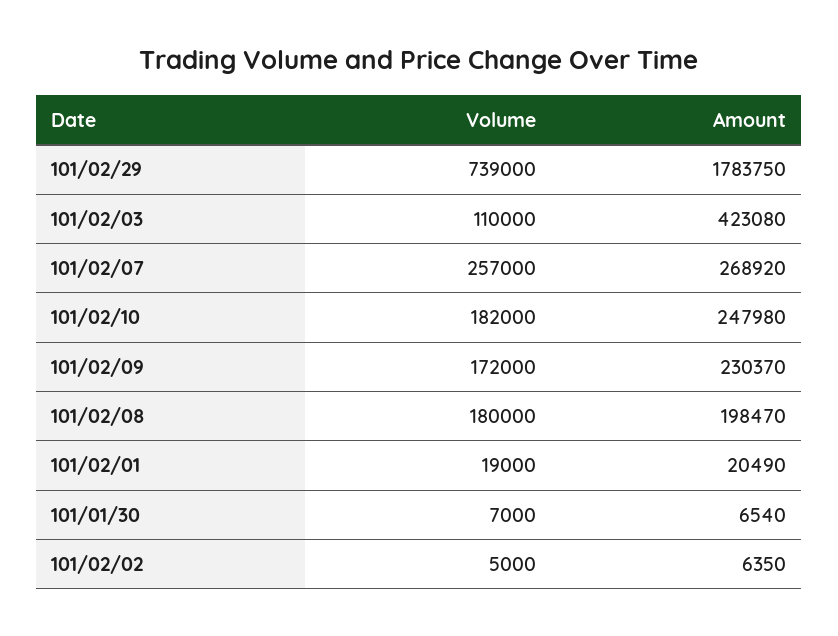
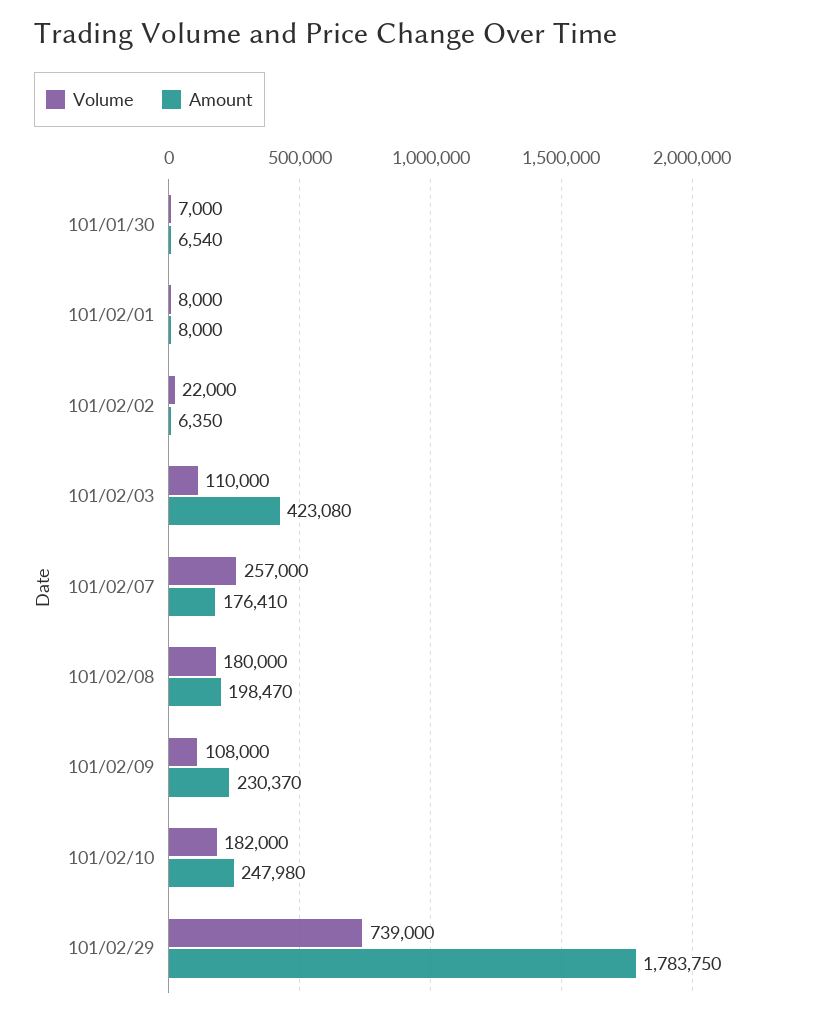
Amount, 101/02/07: 268920 -> 176410
Volume, 101/02/09: 172000 -> 108000
Volume, 101/02/01: 19000 -> 8000
Amount, 101/02/01: 20490 -> 8000
Volume, 101/02/02: 5000 -> 22000

